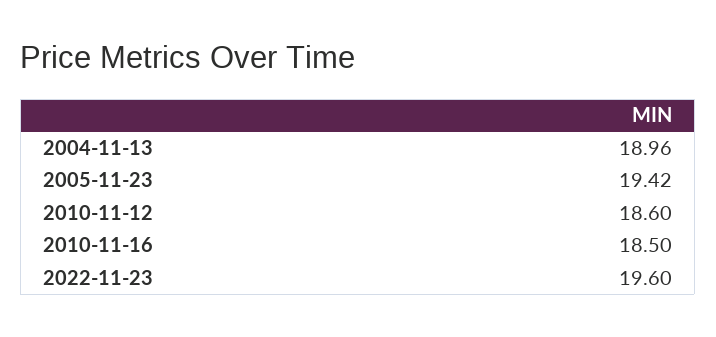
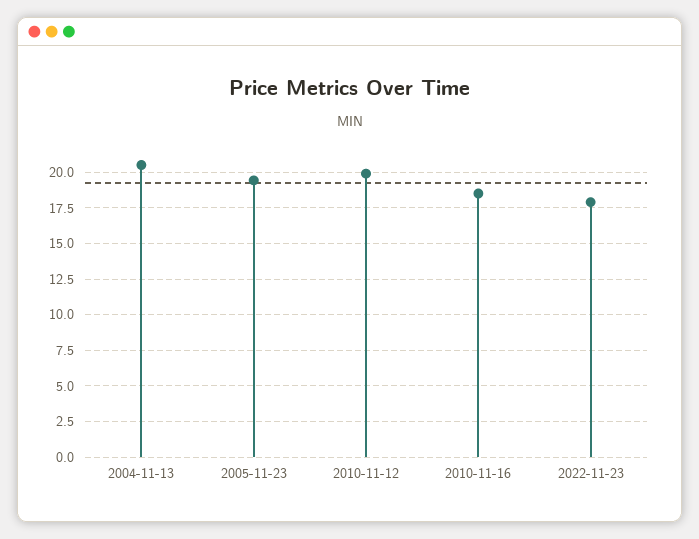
2004-11-13: 18.96 -> 20.5
2010-11-12: 18.6 -> 20
2022-11-23: 19.6 -> 18

